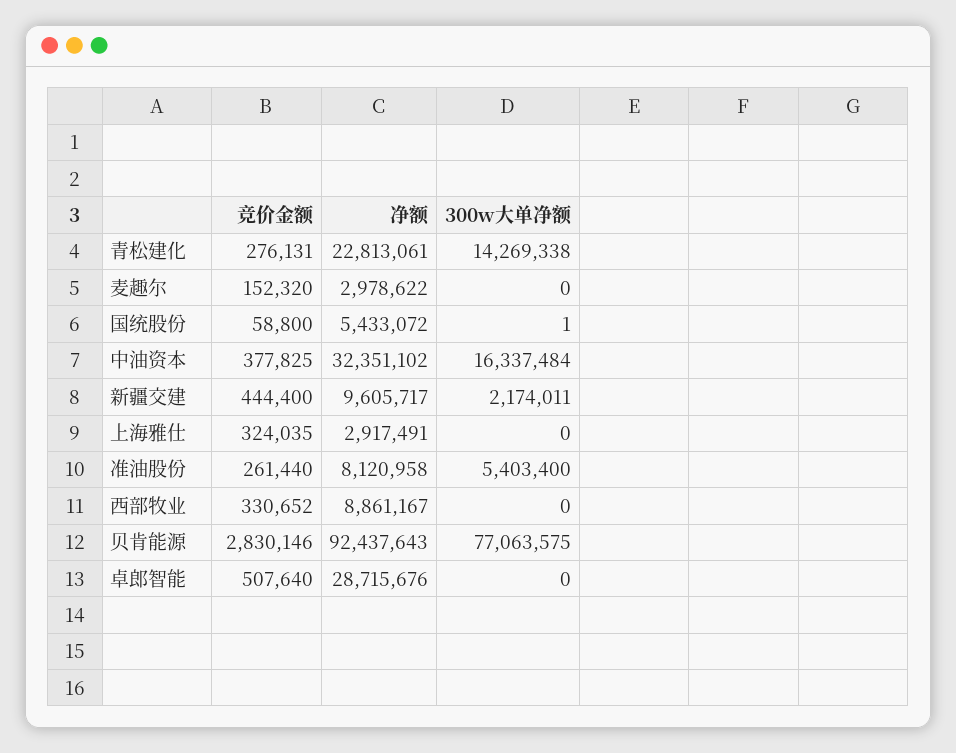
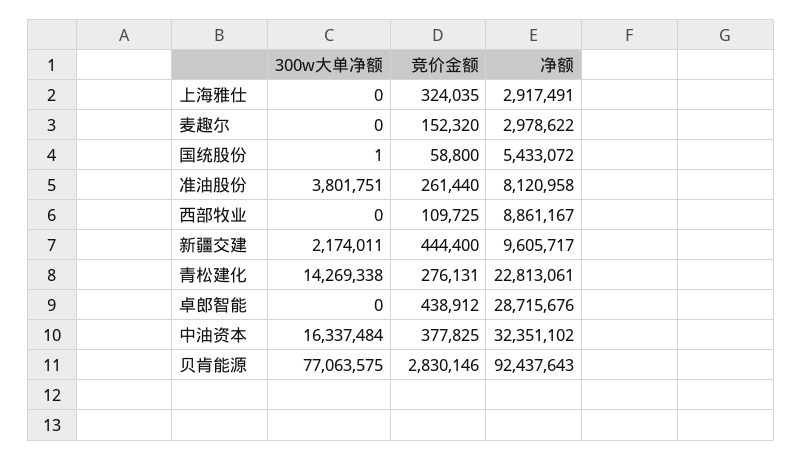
300w大单净额, 准油股份: 5403400 -> 3801751
竞价金额, 西部牧业: 330652 -> 109725
竞价金额, 卓郎智能: 507640 -> 438912

